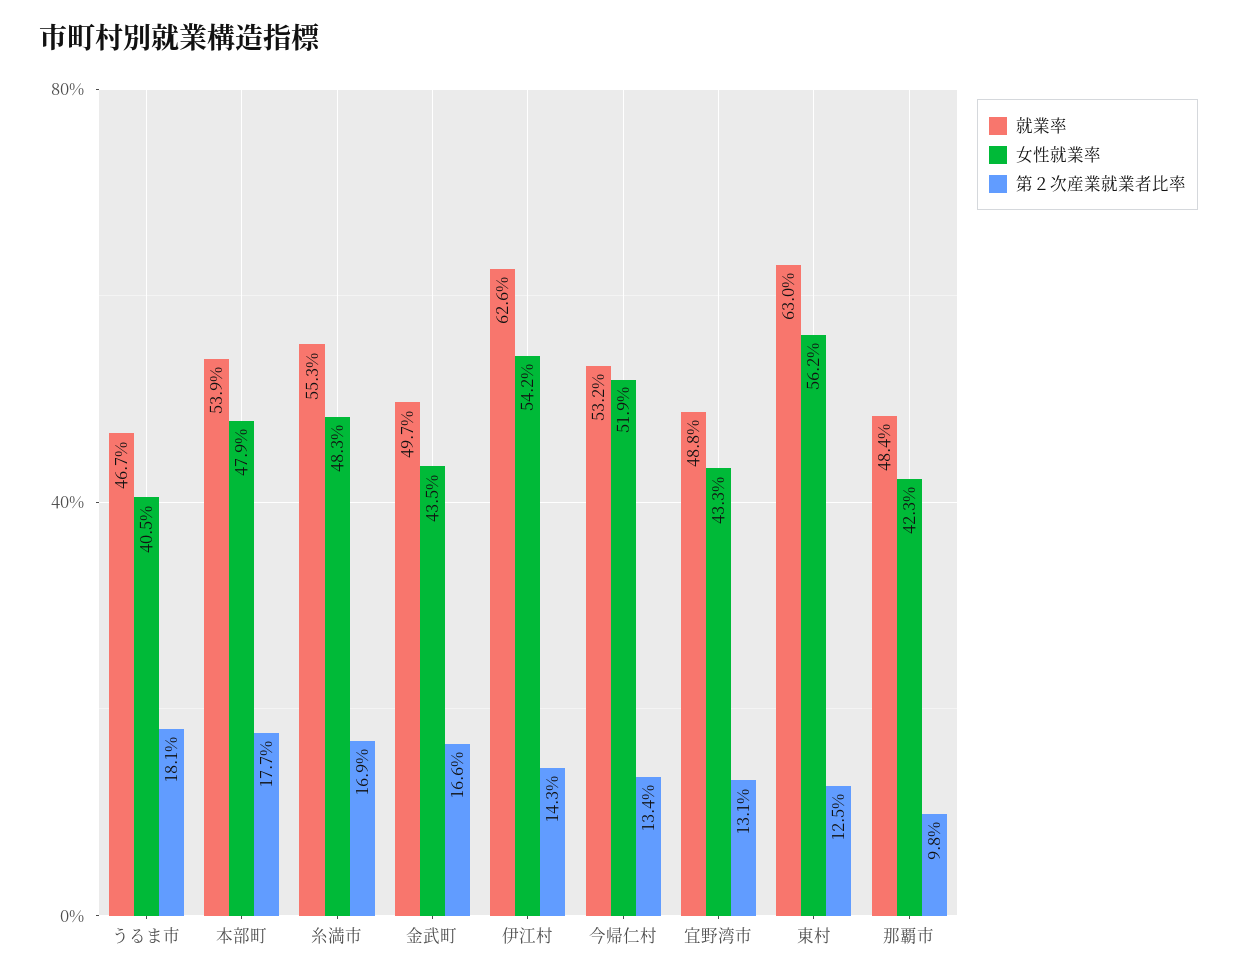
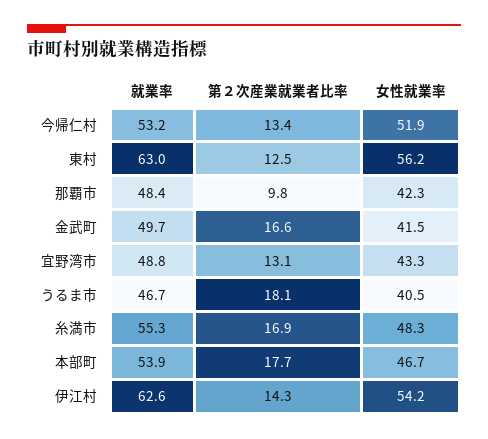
女性就業率, 本部町: 47.9 -> 46.7
女性就業率, 金武町: 43.5 -> 41.5

